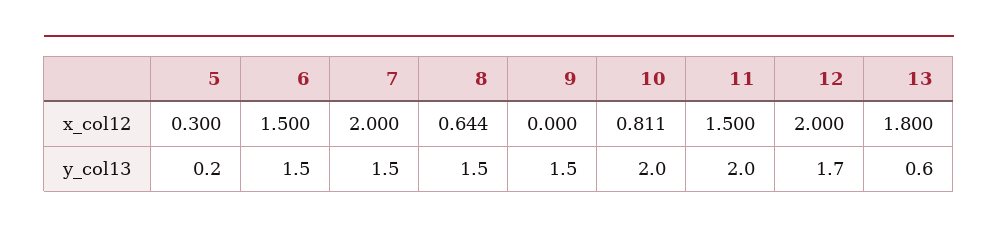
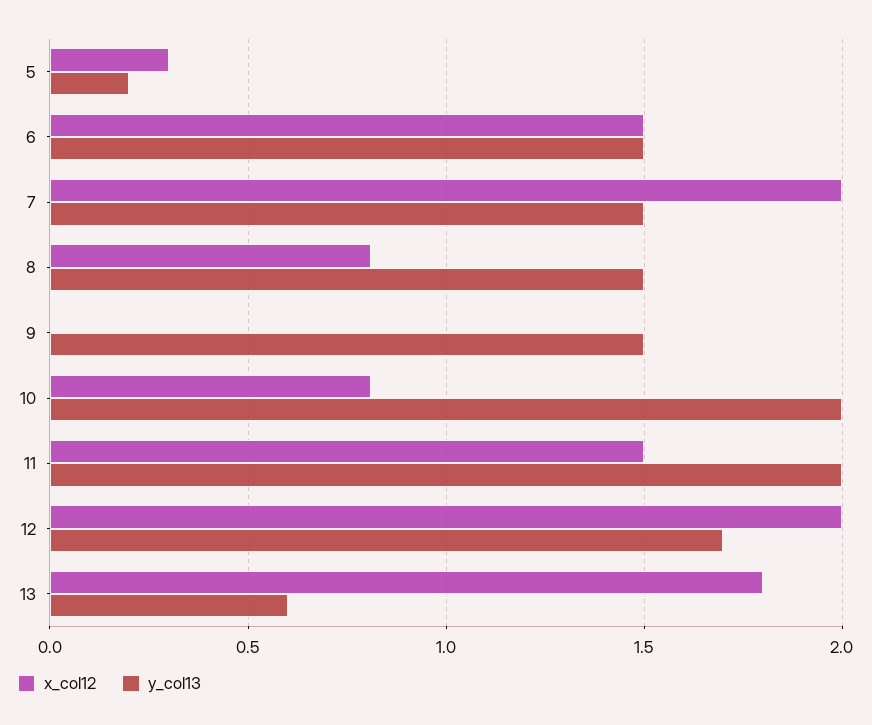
x_col12, 8: 0.644 -> 0.8

